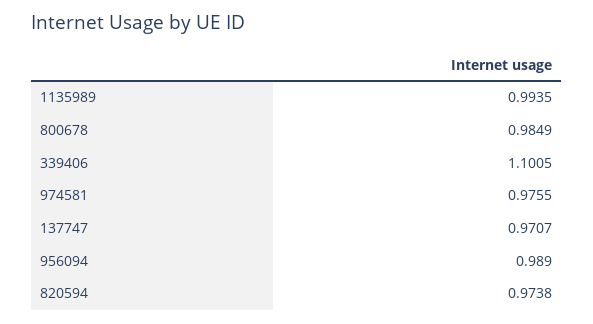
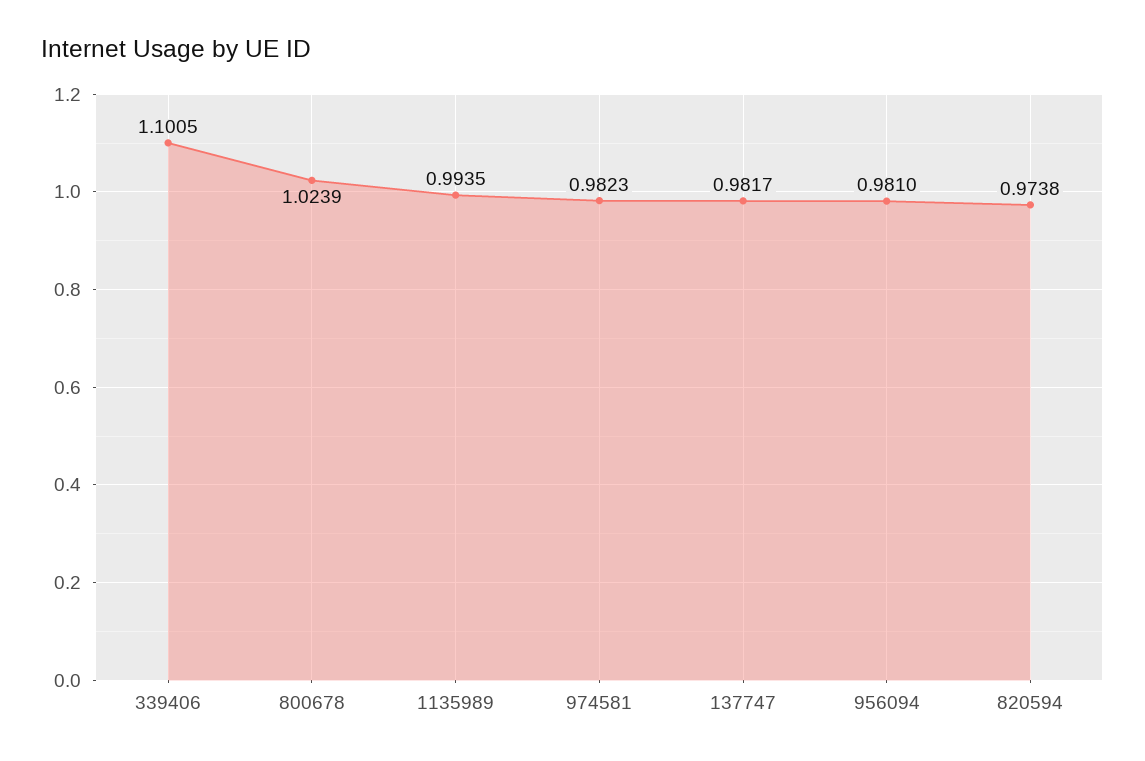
800678: 0.9849 -> 1.0239
974581: 0.9755 -> 0.9823
137747: 0.9707 -> 0.9817
956094: 0.989 -> 0.981

